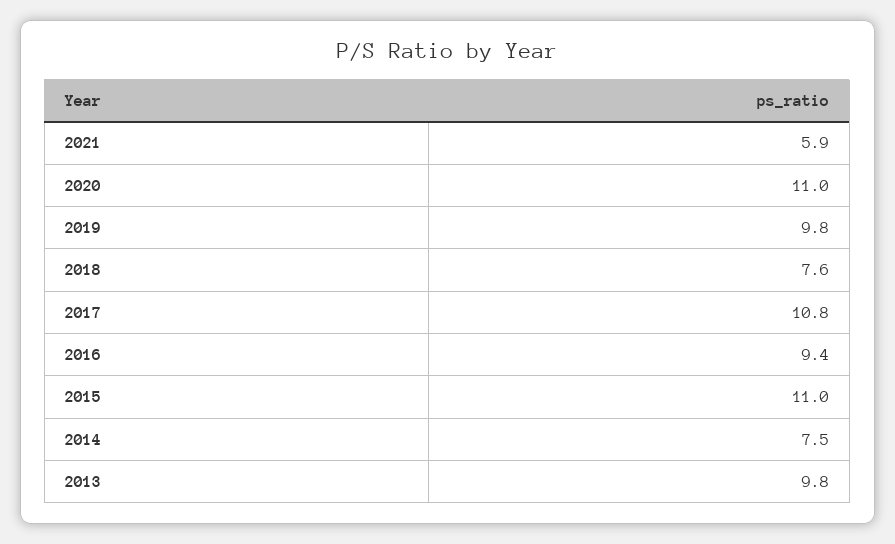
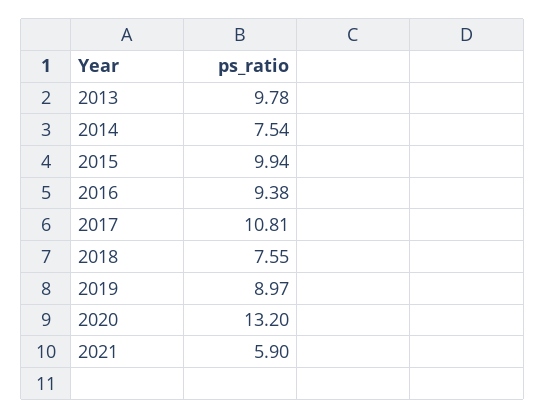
2020: 11 -> 13.2
2019: 9.8 -> 8.97
2015: 11 -> 9.94

